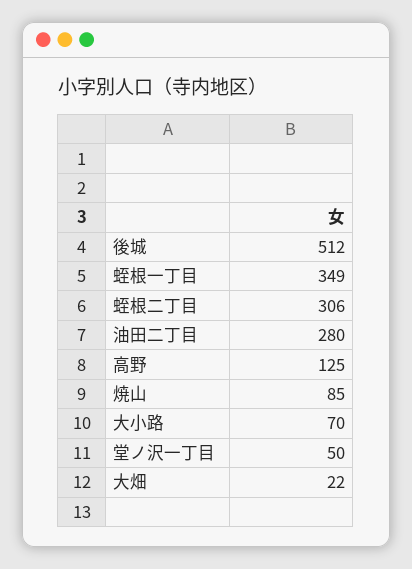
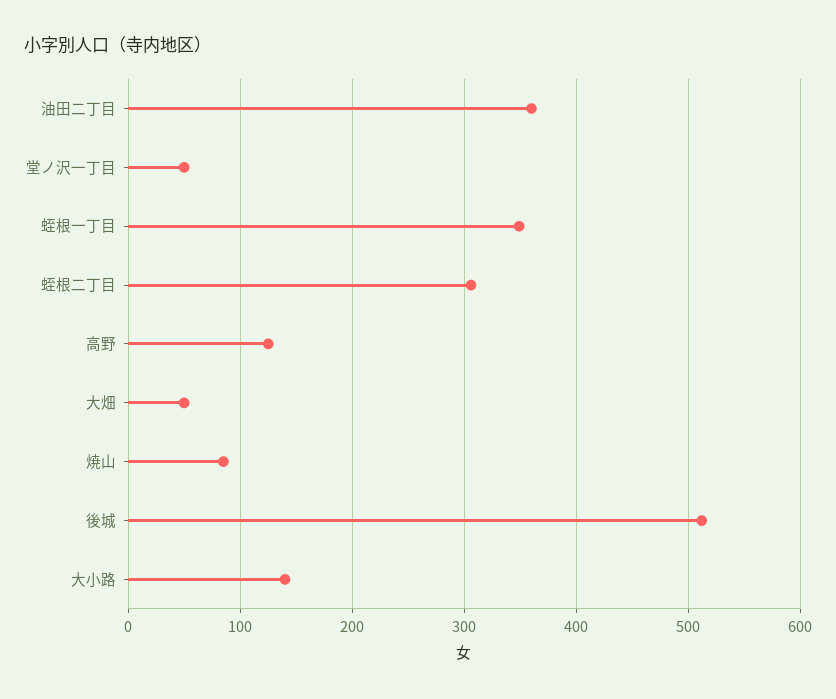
油田二丁目: 280 -> 360
大小路: 70 -> 140
大畑: 22 -> 50

